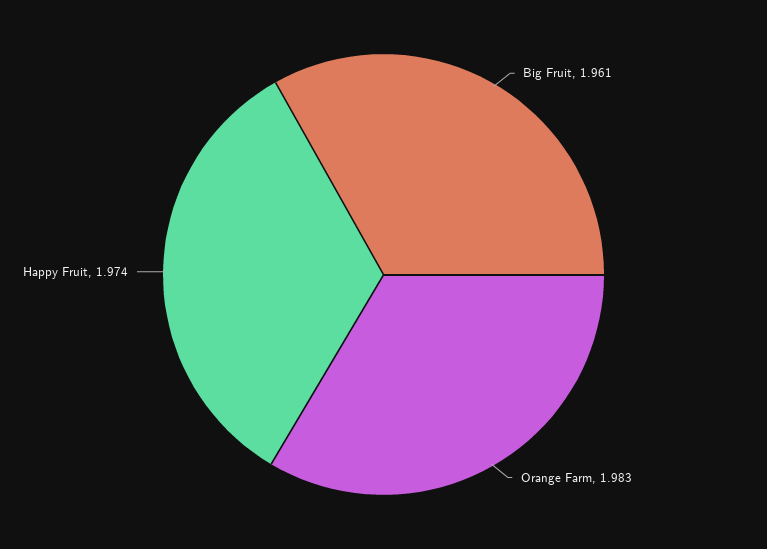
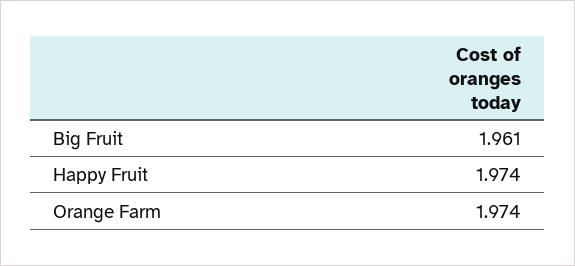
Orange Farm: 1.983 -> 1.974

